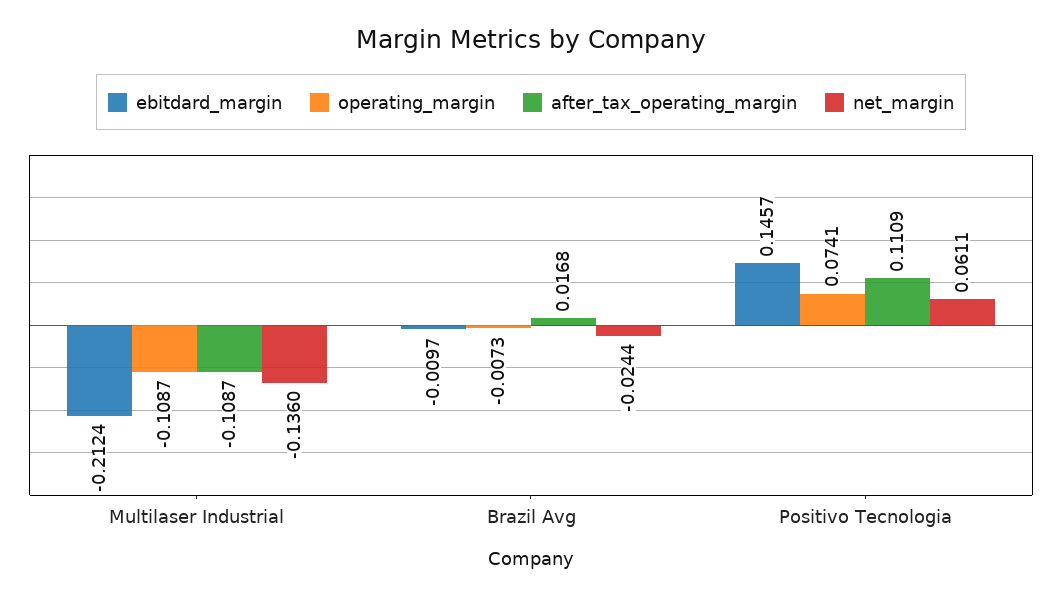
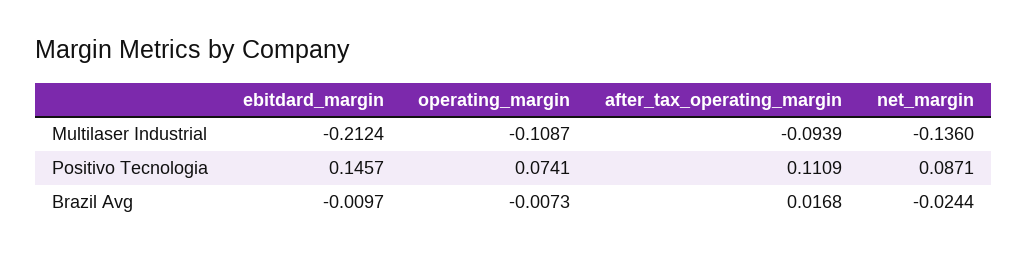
after_tax_operating_margin, Multilaser Industrial: -0.1087 -> -0.0939
net_margin, Positivo Tecnologia: 0.0611 -> 0.0871

